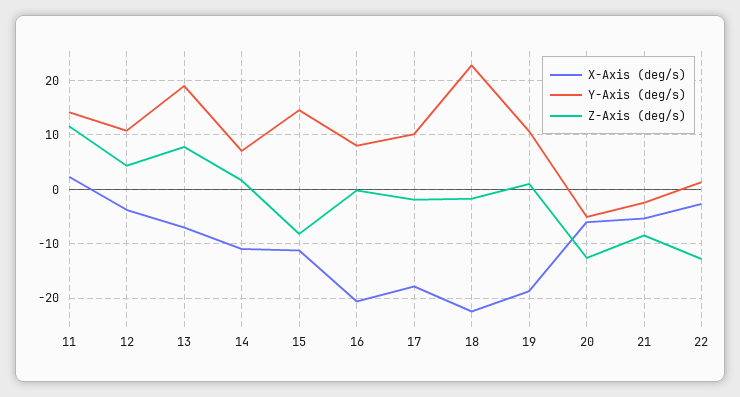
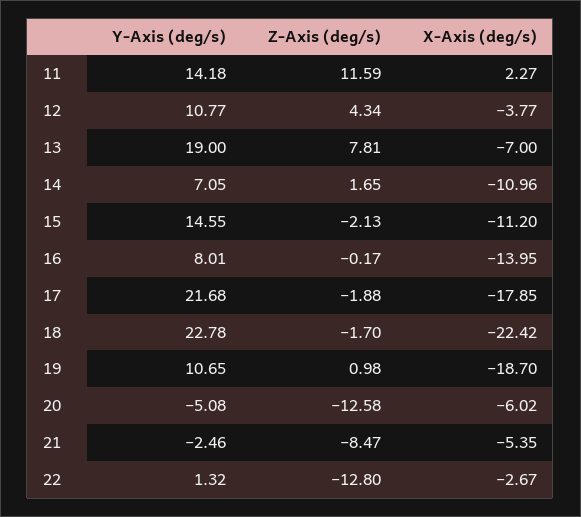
Z-Axis (deg/s), 15: -8 -> -2.13
X-Axis (deg/s), 16: -20 -> -13.95
Y-Axis (deg/s), 17: 10 -> 21.68

